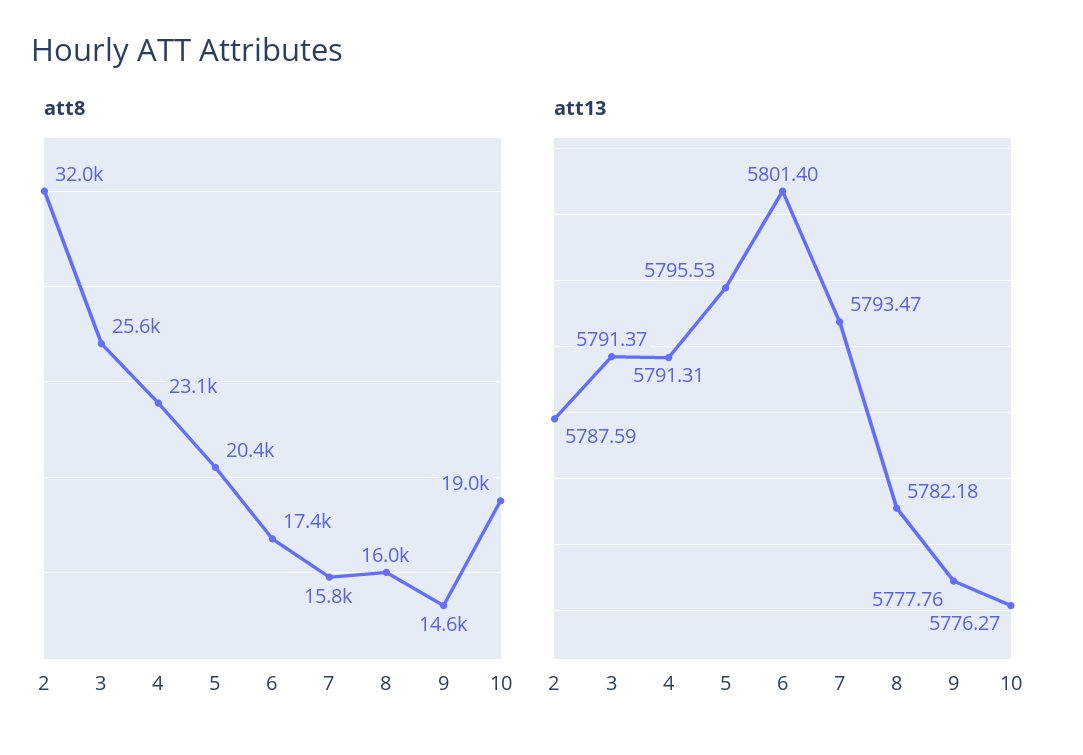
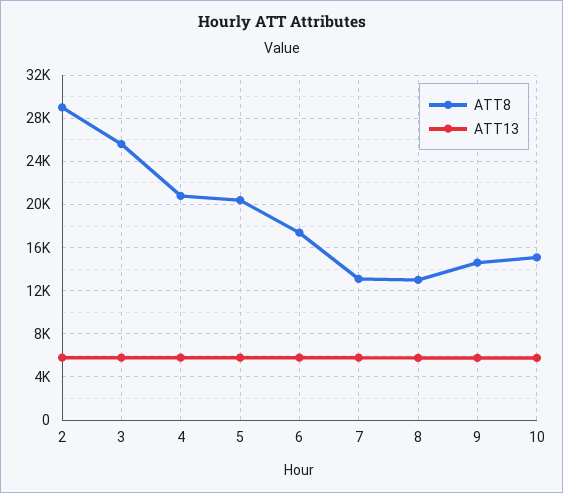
att8, 2: 32000 -> 29000
att8, 4: 23100 -> 21000
att8, 7: 15800 -> 13000
att8, 8: 16000 -> 13000
att8, 10: 19000 -> 15000

